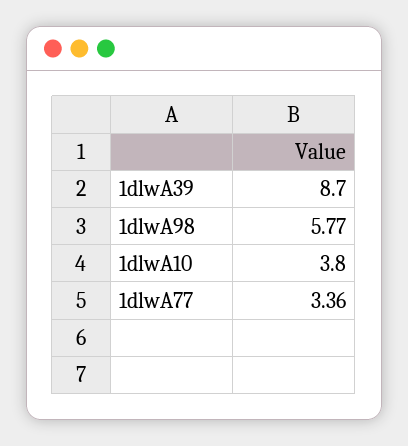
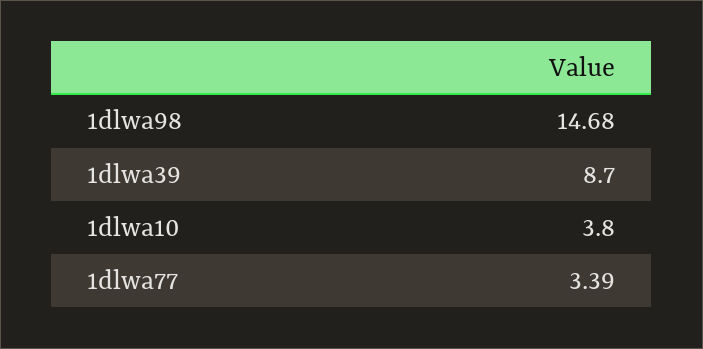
1dlwA98: 5.77 -> 14.68
1dlwA77: 3.36 -> 3.39

